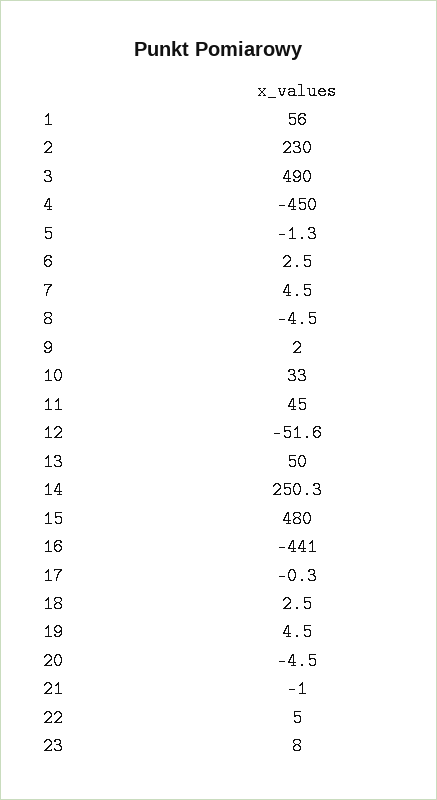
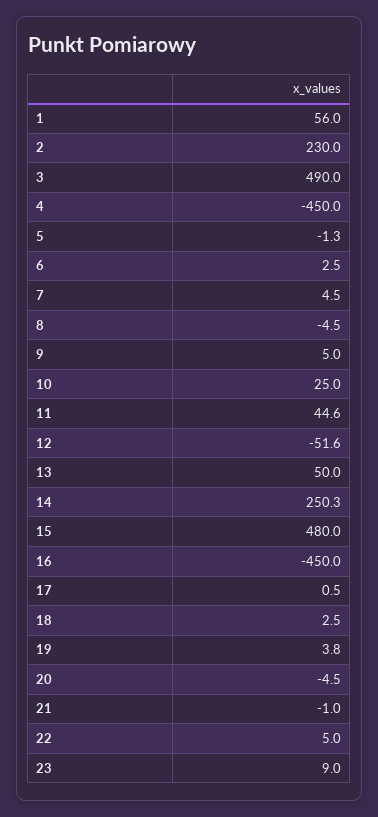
9: 2 -> 5
10: 33 -> 25
11: 45 -> 44.6
16: -441 -> -450
17: -0.3 -> 0.5
19: 4.5 -> 3.8
23: 8 -> 9

